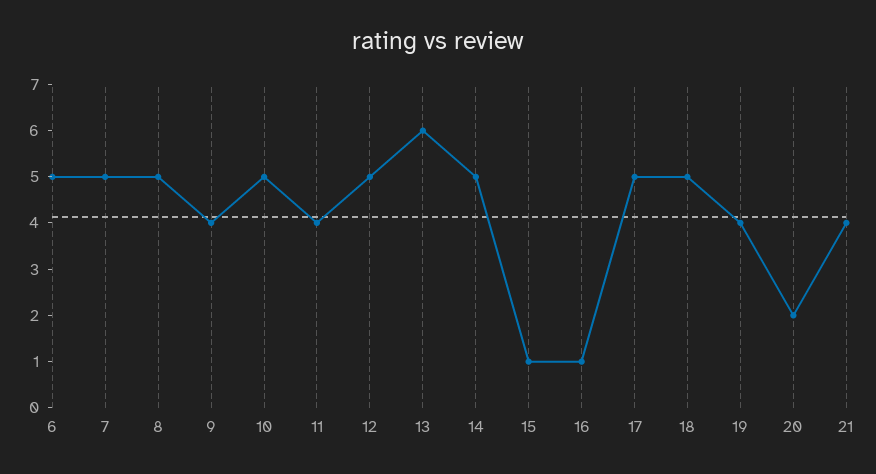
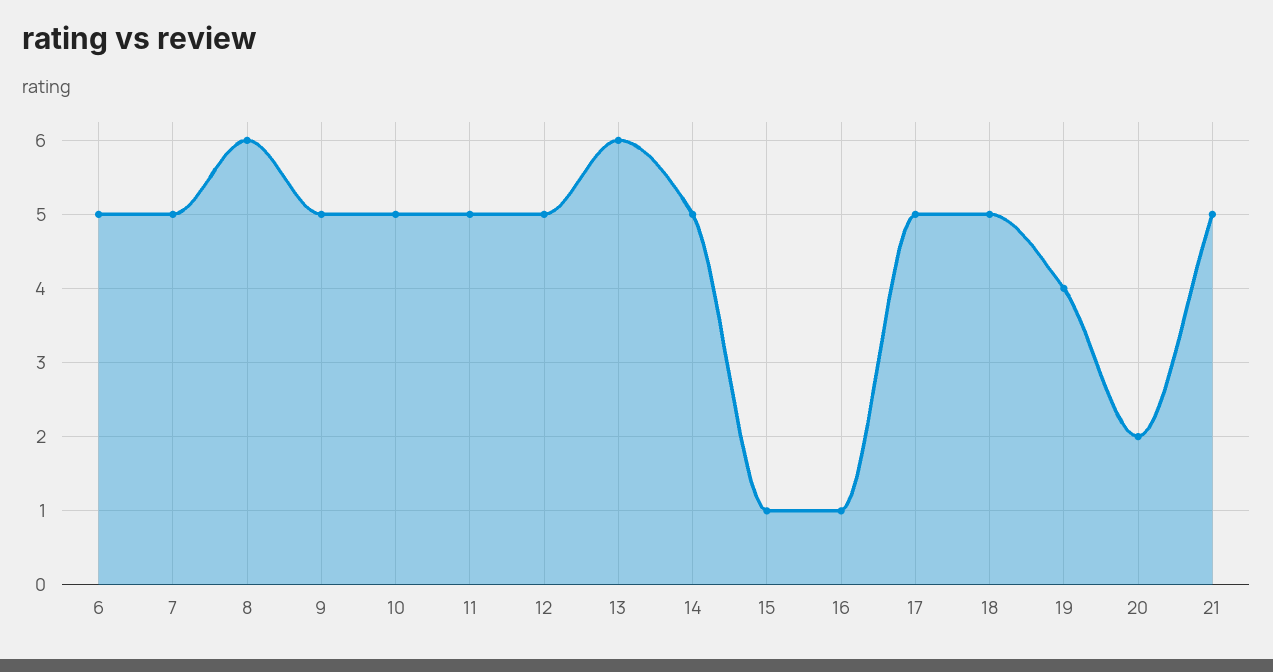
8: 5 -> 6
9: 4 -> 5
11: 4 -> 5
21: 4 -> 5

